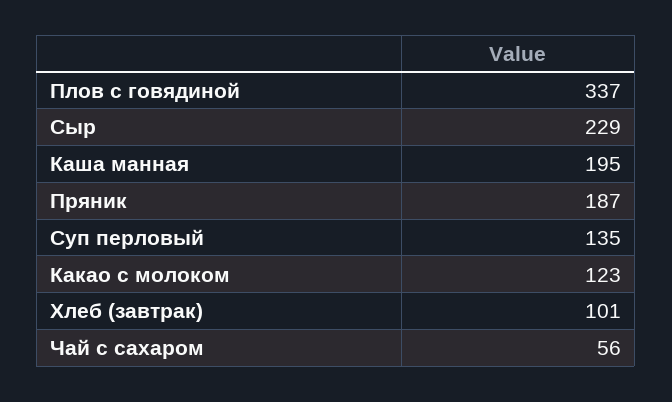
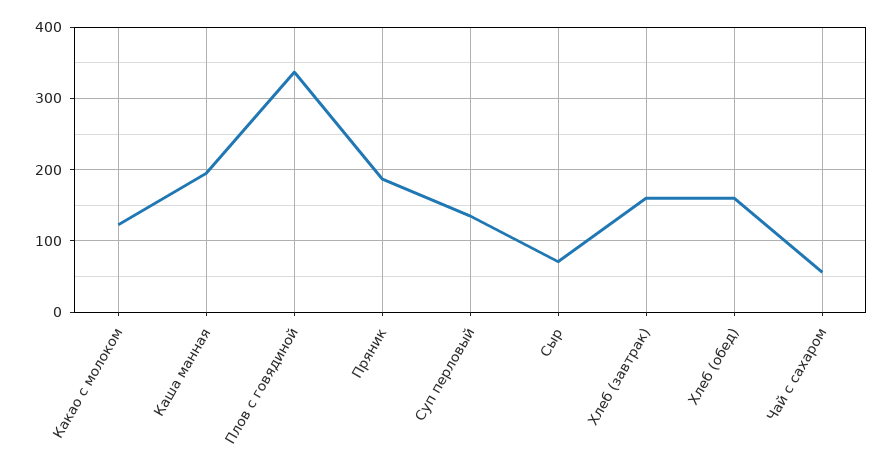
Сыр: 229 -> 70
Хлеб (завтрак): 101 -> 160
Хлеб (обед): none -> 160

